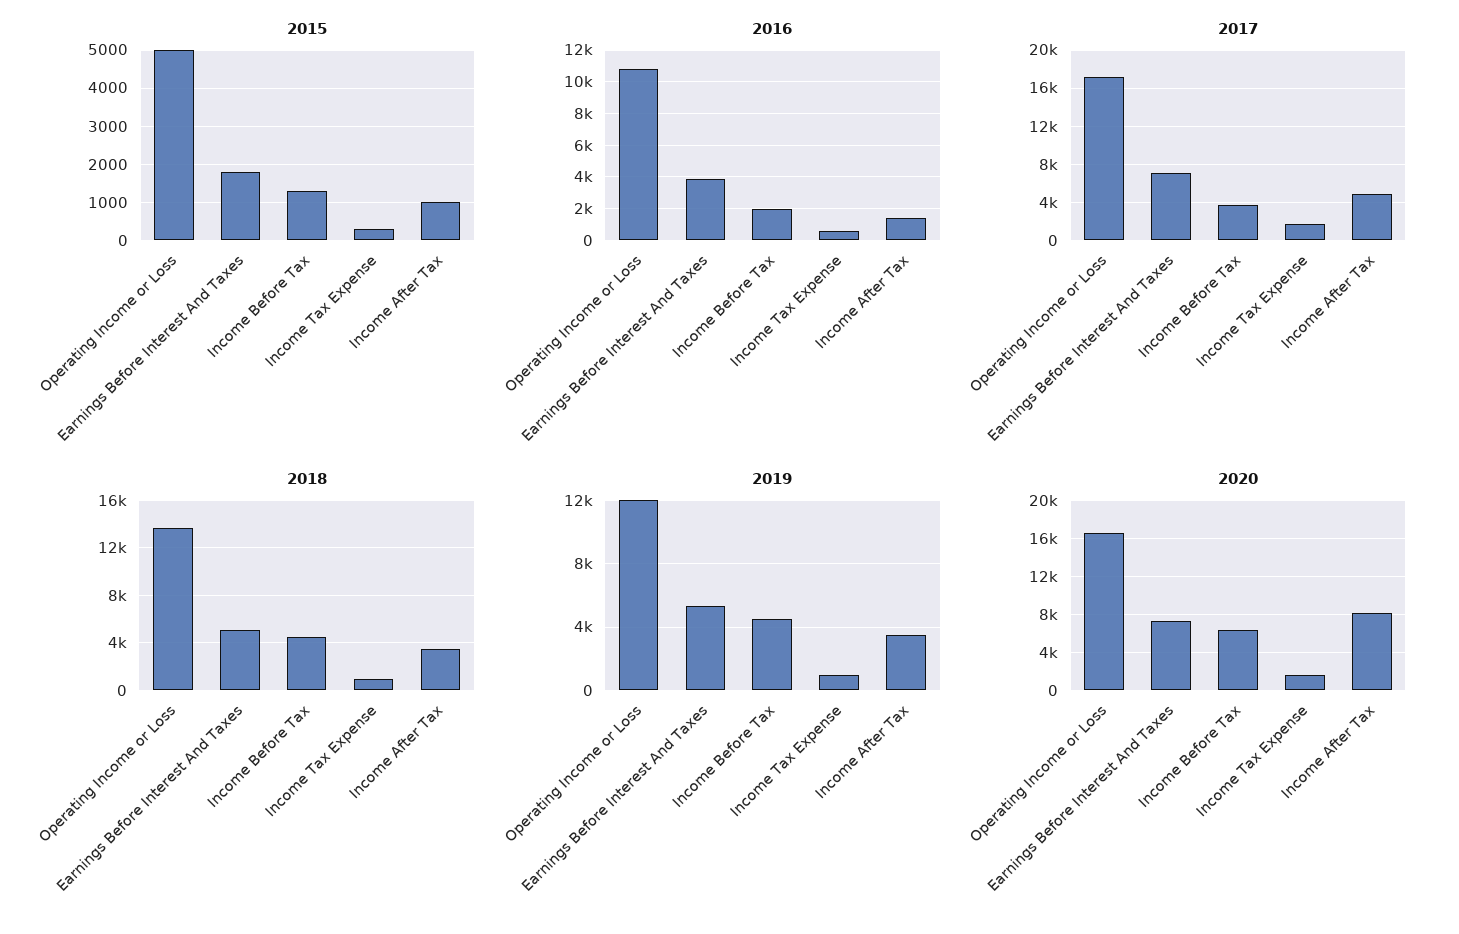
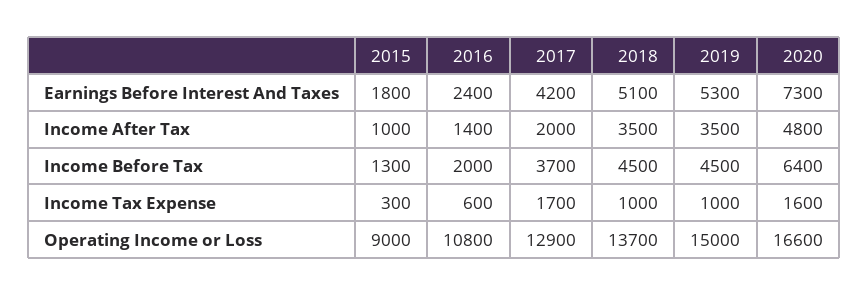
2015, Operating Income or Loss: 5000 -> 9000
2016, Earnings Before Interest And Taxes: 4000 -> 2400
2017, Operating Income or Loss: 17000 -> 12900
2017, Earnings Before Interest And Taxes: 7000 -> 4200
2017, Income After Tax: 5000 -> 2000
2019, Operating Income or Loss: 12000 -> 15000
2020, Income After Tax: 8000 -> 4800

